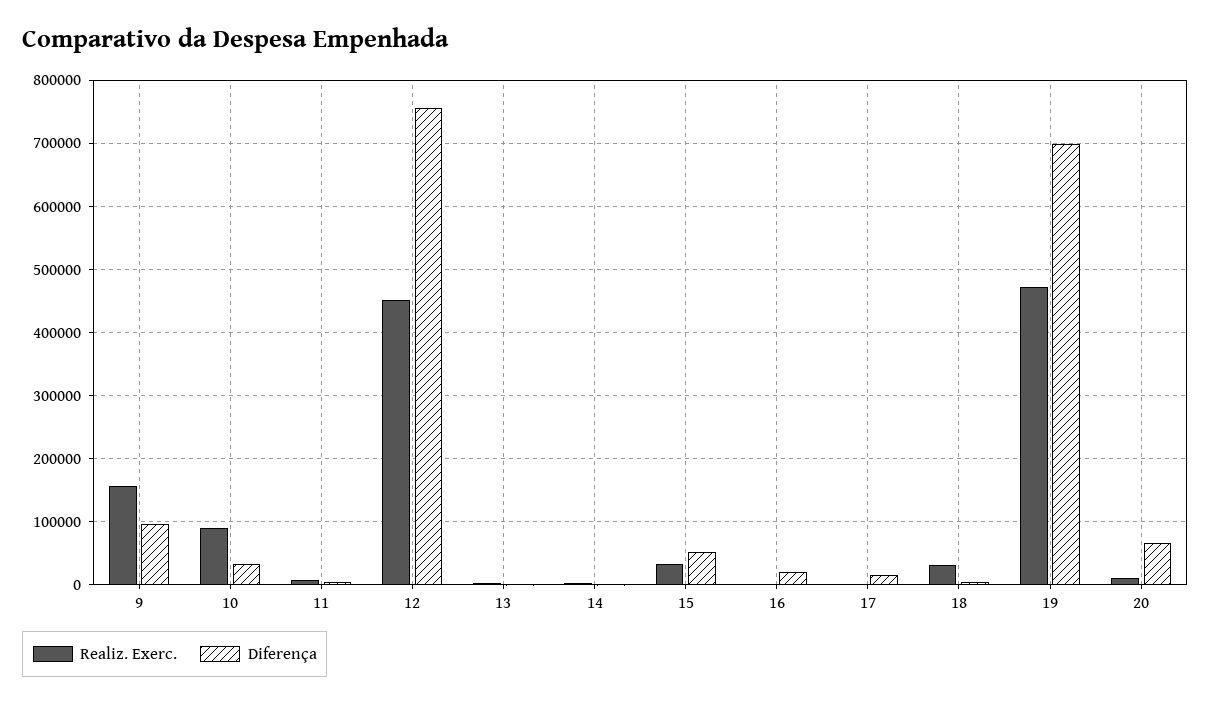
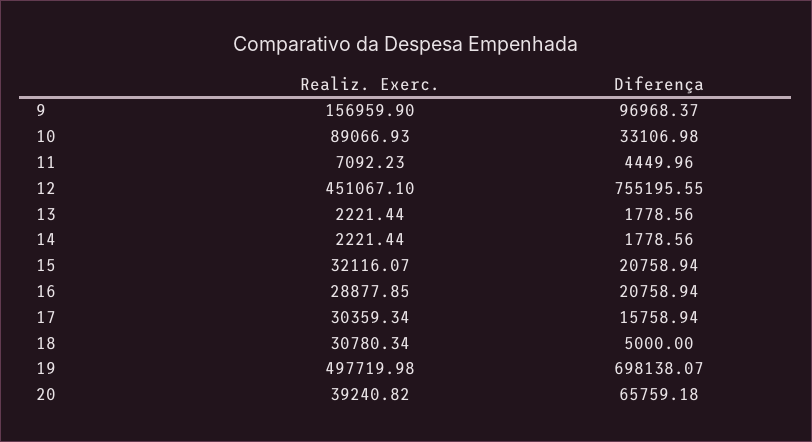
Diferença, 15: 50000 -> 20758.94
Realiz. Exerc., 16: 0 -> 28877.85
Realiz. Exerc., 17: 0 -> 30359.34
Realiz. Exerc., 19: 470000 -> 497719.98
Realiz. Exerc., 20: 10000 -> 39240.82

